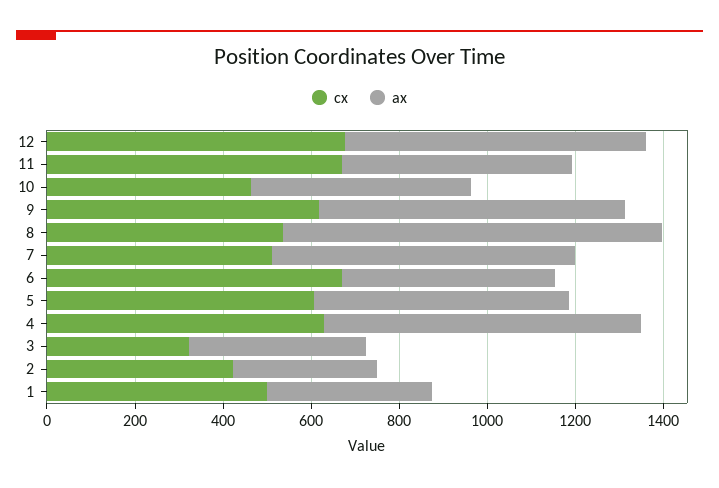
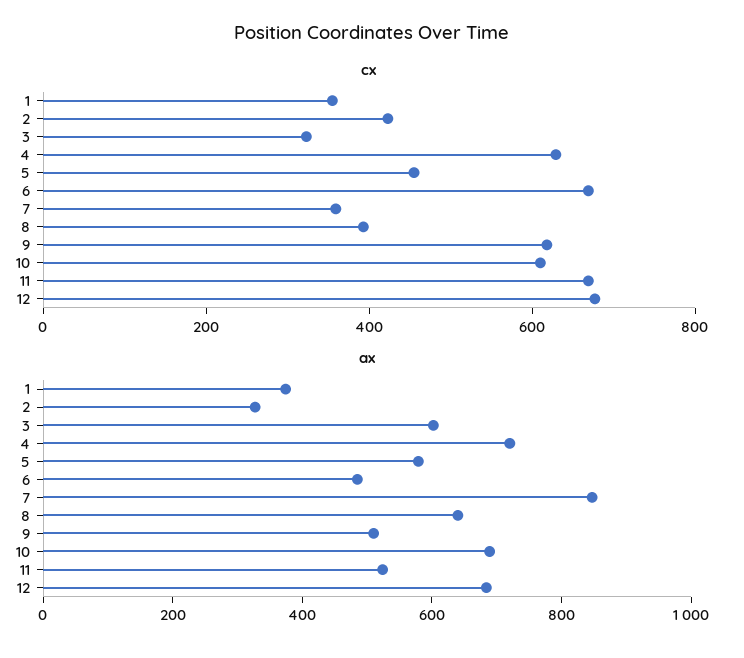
cx, 10: 450 -> 600
ax, 10: 500 -> 700
ax, 9: 700 -> 500
cx, 8: 550 -> 400
ax, 8: 850 -> 650
cx, 7: 500 -> 350
ax, 7: 700 -> 850
cx, 5: 600 -> 450
ax, 3: 400 -> 600
cx, 1: 500 -> 350

